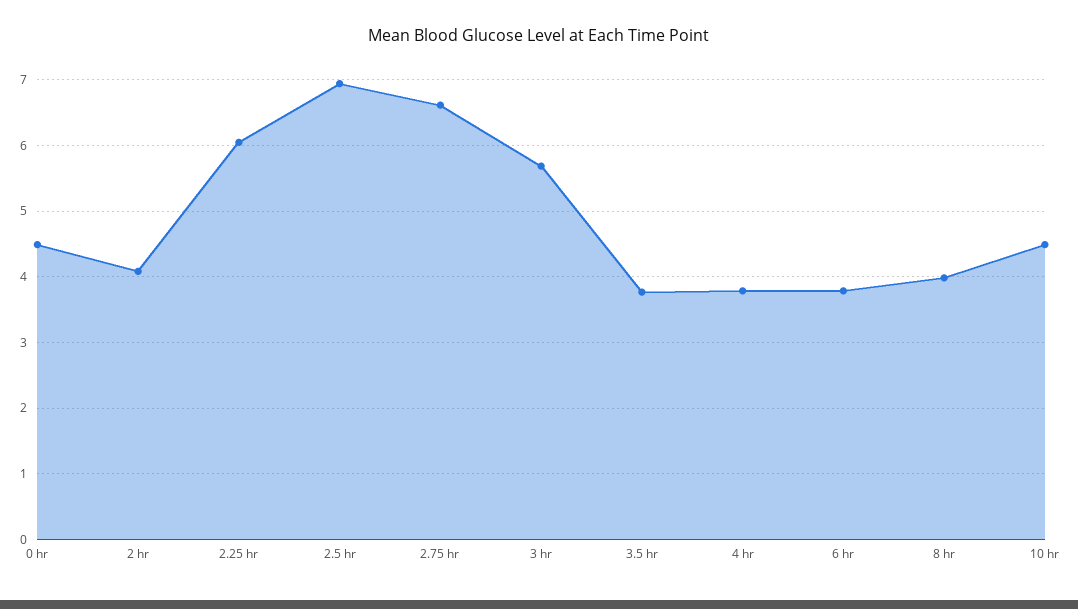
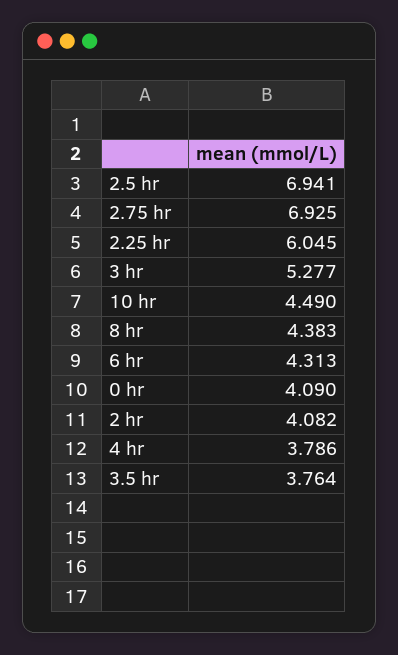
0 hr: 4.5 -> 4.09
2.75 hr: 6.6 -> 6.925
3 hr: 5.7 -> 5.277
6 hr: 3.8 -> 4.313
8 hr: 4 -> 4.383

